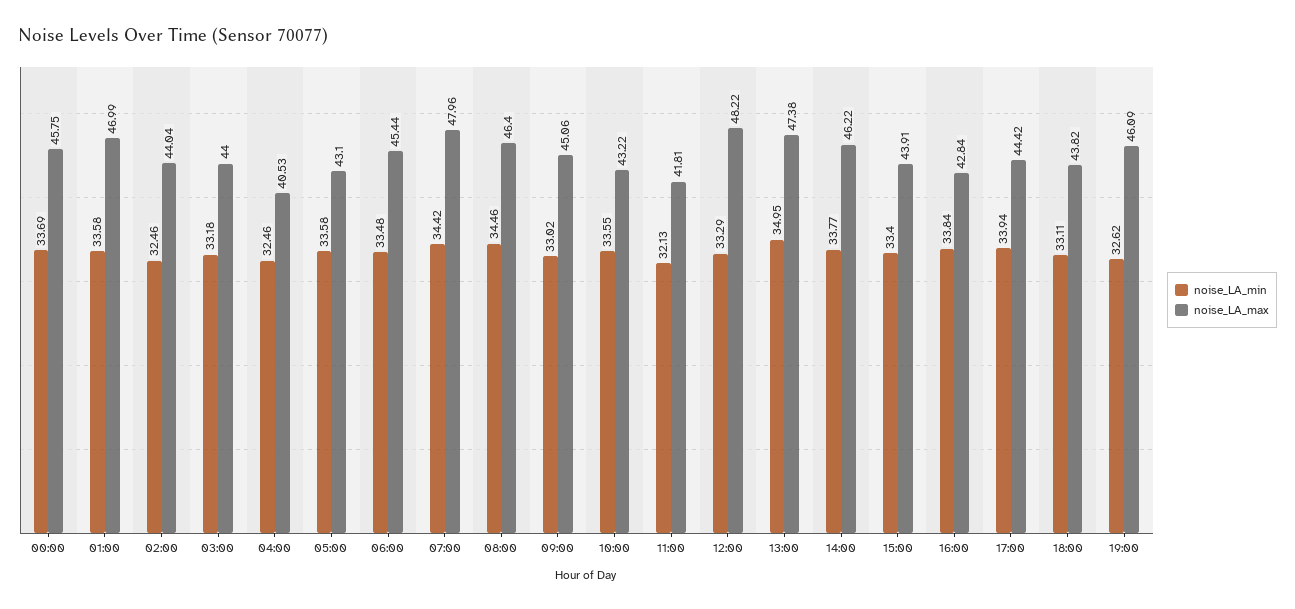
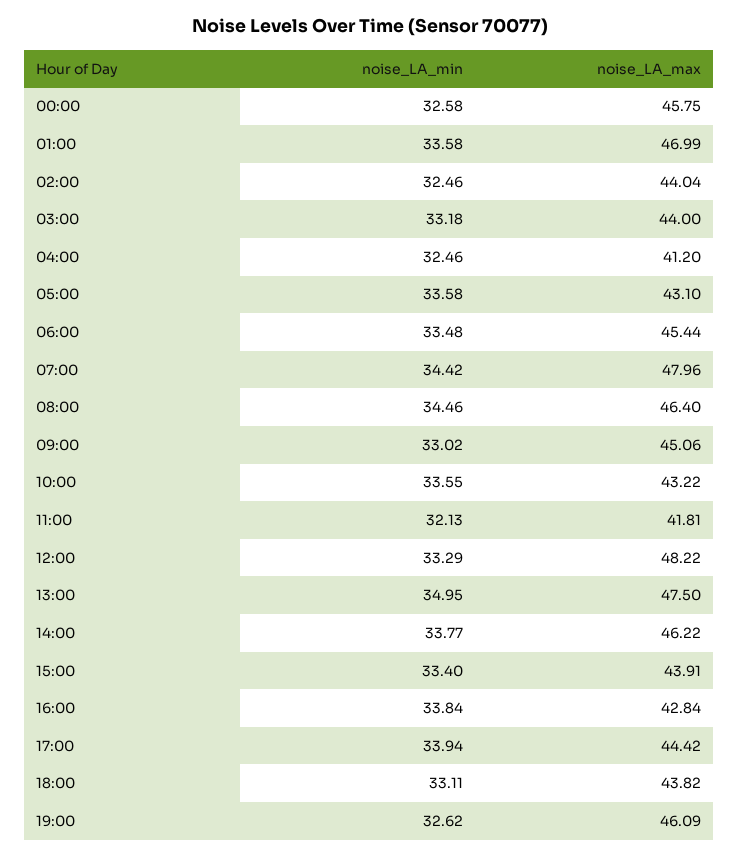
noise_LA_min, 00:00: 33.69 -> 32.58
noise_LA_max, 04:00: 40.53 -> 41.2
noise_LA_max, 13:00: 47.38 -> 47.5

